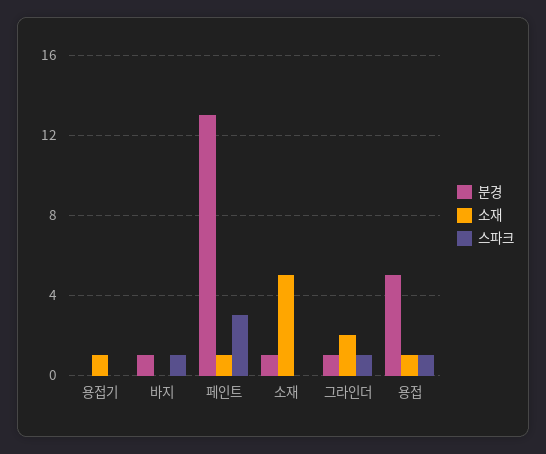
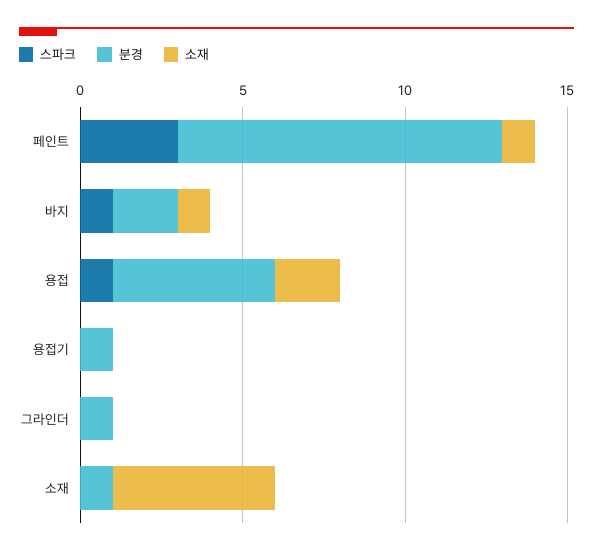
분경, 용접기: 0 -> 1
소재, 용접기: 1 -> 0
분경, 바지: 1 -> 2
소재, 바지: 0 -> 1
분경, 페인트: 13 -> 10
소재, 그라인더: 2 -> 0
스파크, 그라인더: 1 -> 0
소재, 용접: 1 -> 2

